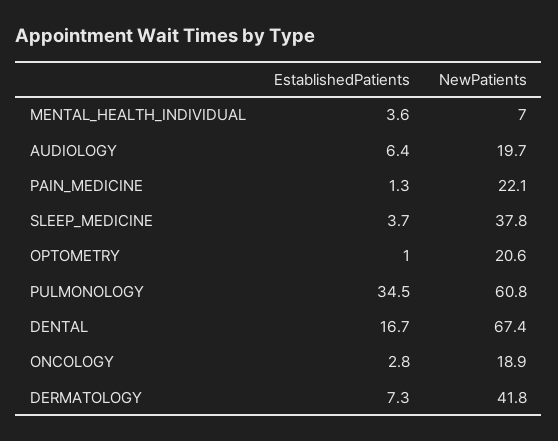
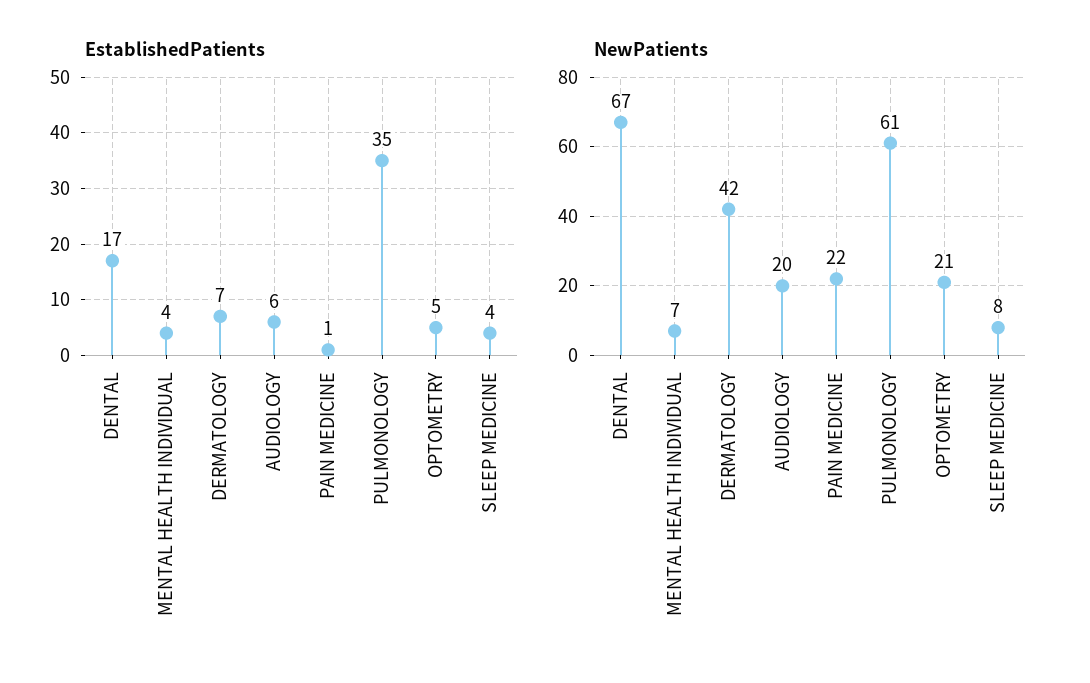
NewPatients, SLEEP_MEDICINE: 37.8 -> 8
EstablishedPatients, OPTOMETRY: 1 -> 5
EstablishedPatients, ONCOLOGY: 2.8 -> none
NewPatients, ONCOLOGY: 18.9 -> none

